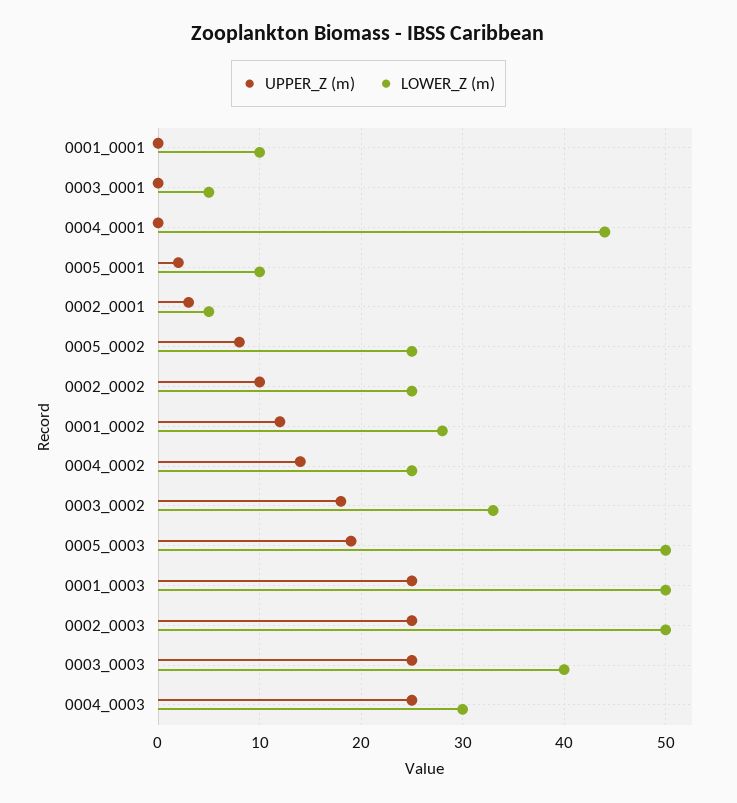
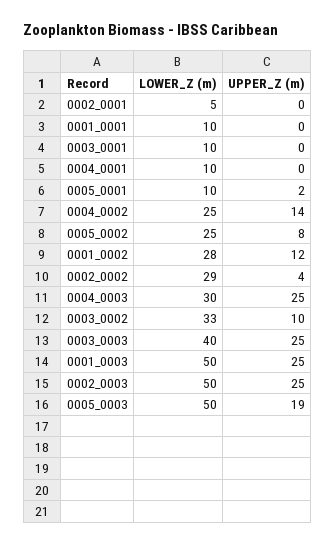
LOWER_Z (m), 0003_0001: 5 -> 10
LOWER_Z (m), 0004_0001: 44 -> 10
UPPER_Z (m), 0002_0001: 3 -> 0
UPPER_Z (m), 0002_0002: 10 -> 4
LOWER_Z (m), 0002_0002: 25 -> 29
UPPER_Z (m), 0003_0002: 18 -> 10

